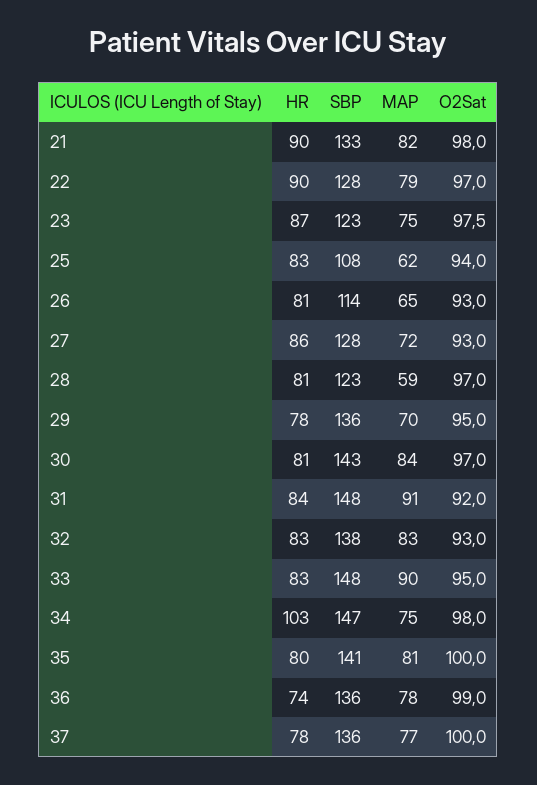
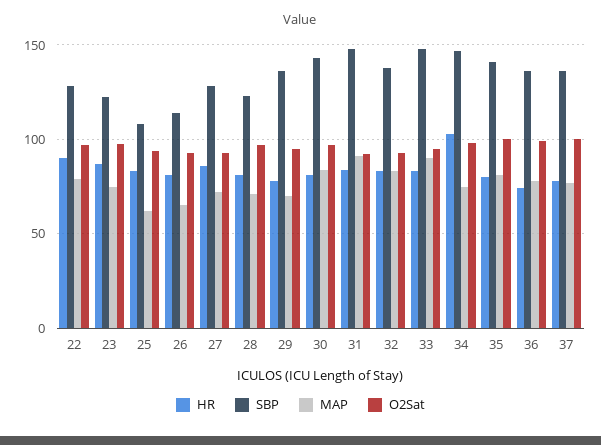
HR, 21: 90 -> none
SBP, 21: 133 -> none
MAP, 21: 82 -> none
O2Sat, 21: 98 -> none
MAP, 28: 59 -> 70

